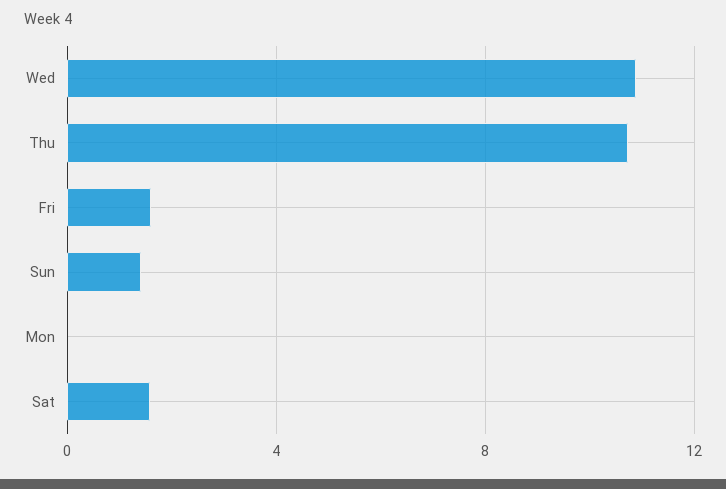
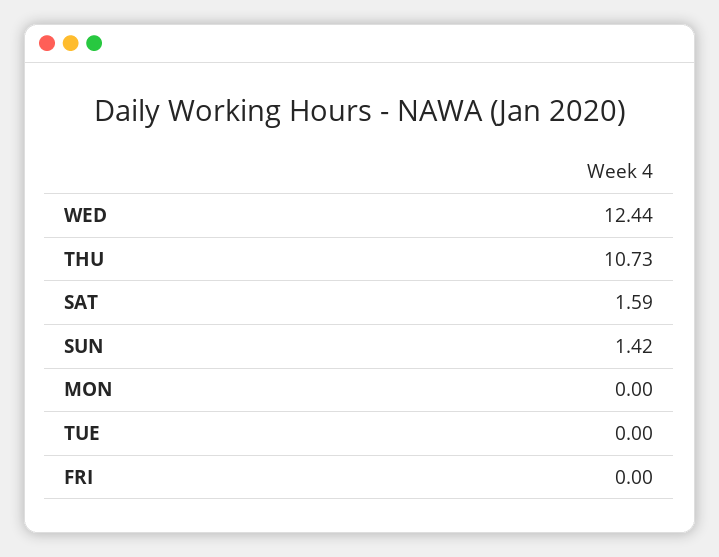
Wed: 11 -> 12.44
Fri: 1.5 -> 0
TUE: none -> 0

